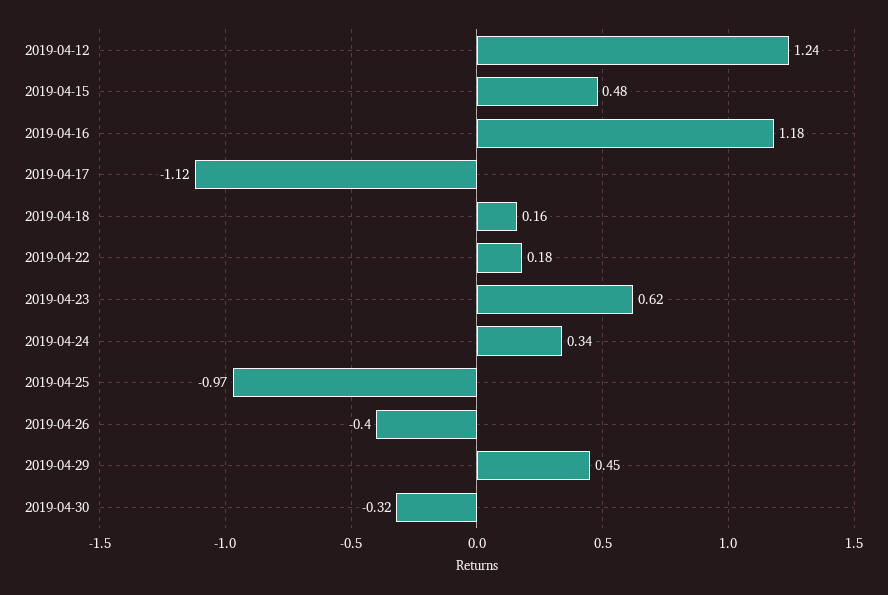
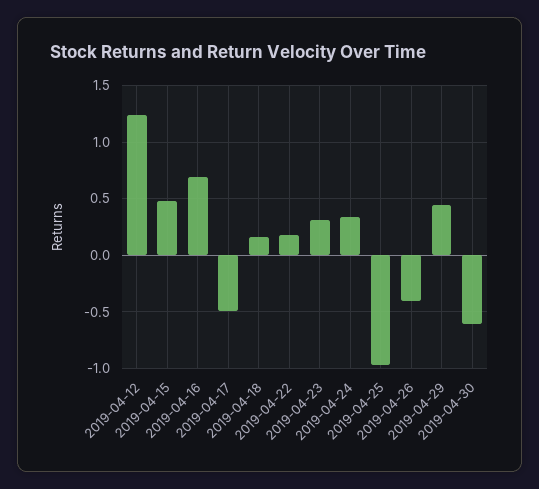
2019-04-16: 1.18 -> 0.7
2019-04-17: -1.12 -> -0.5
2019-04-23: 0.62 -> 0.3
2019-04-30: -0.32 -> -0.6

